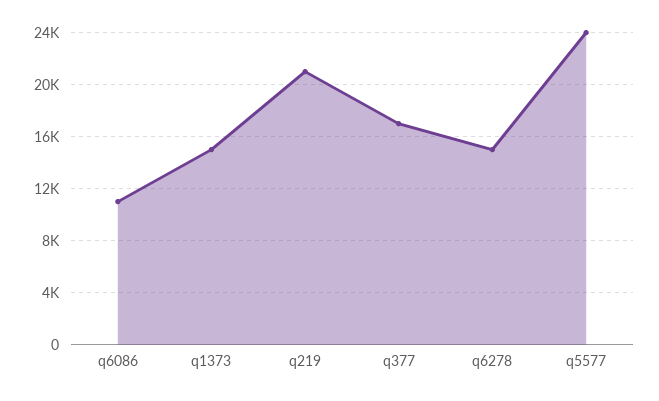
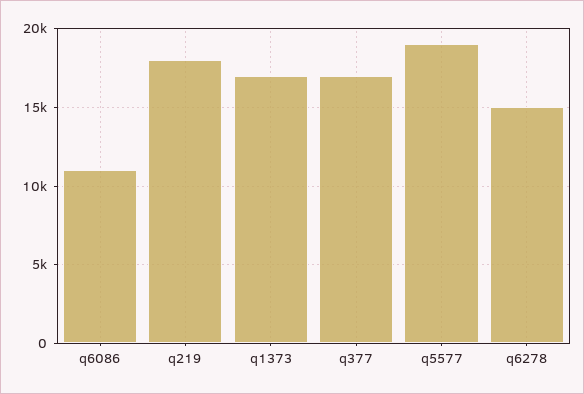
q1373: 15000 -> 17000
q219: 21000 -> 18000
q5577: 24000 -> 19000

